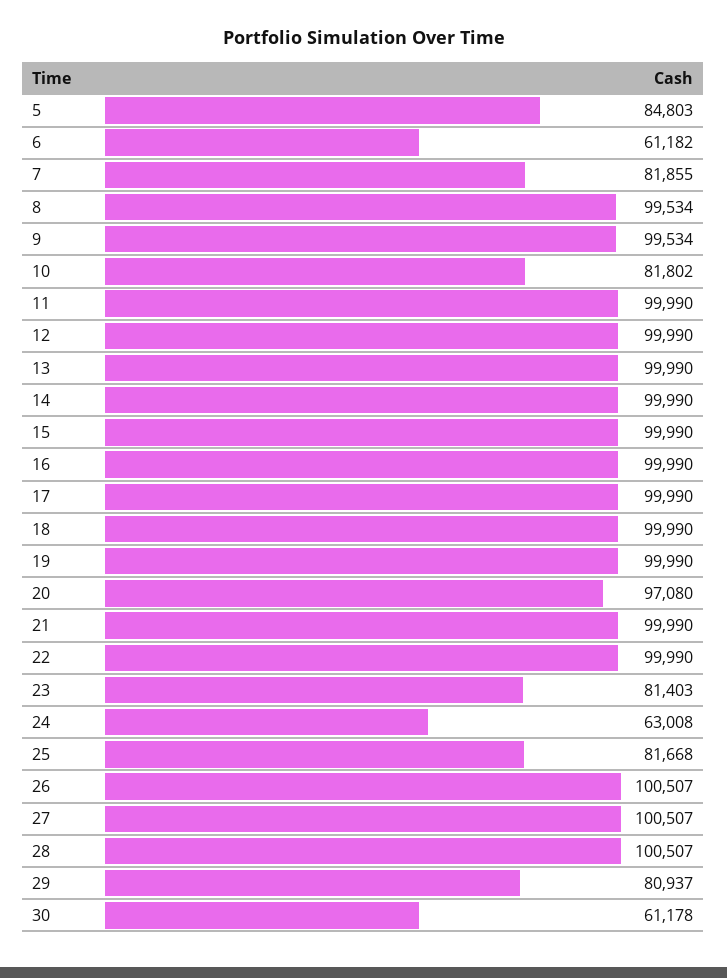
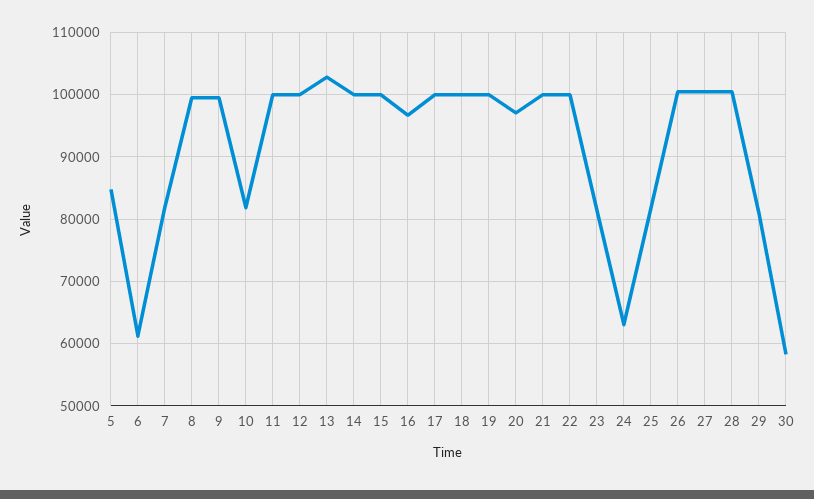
13: 99990 -> 103000
16: 99990 -> 97000
30: 61178 -> 58000

